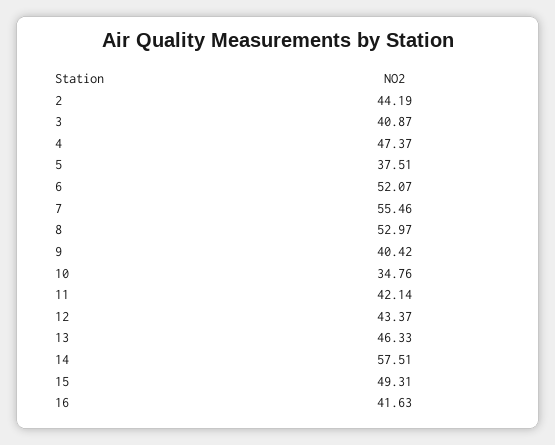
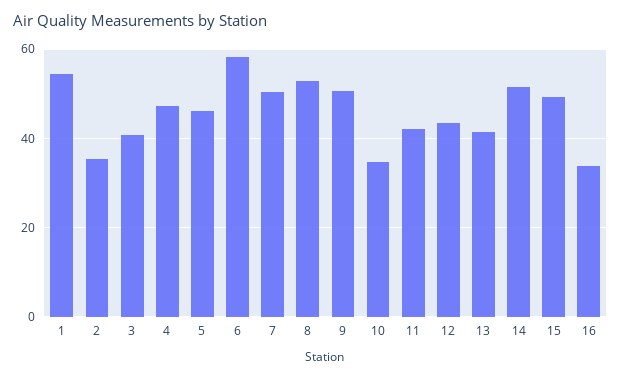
2: 44.19 -> 36
5: 37.51 -> 46
6: 52.07 -> 58
7: 55.46 -> 50
9: 40.42 -> 50
13: 46.33 -> 42
14: 57.51 -> 52
16: 41.63 -> 34
1: none -> 54

